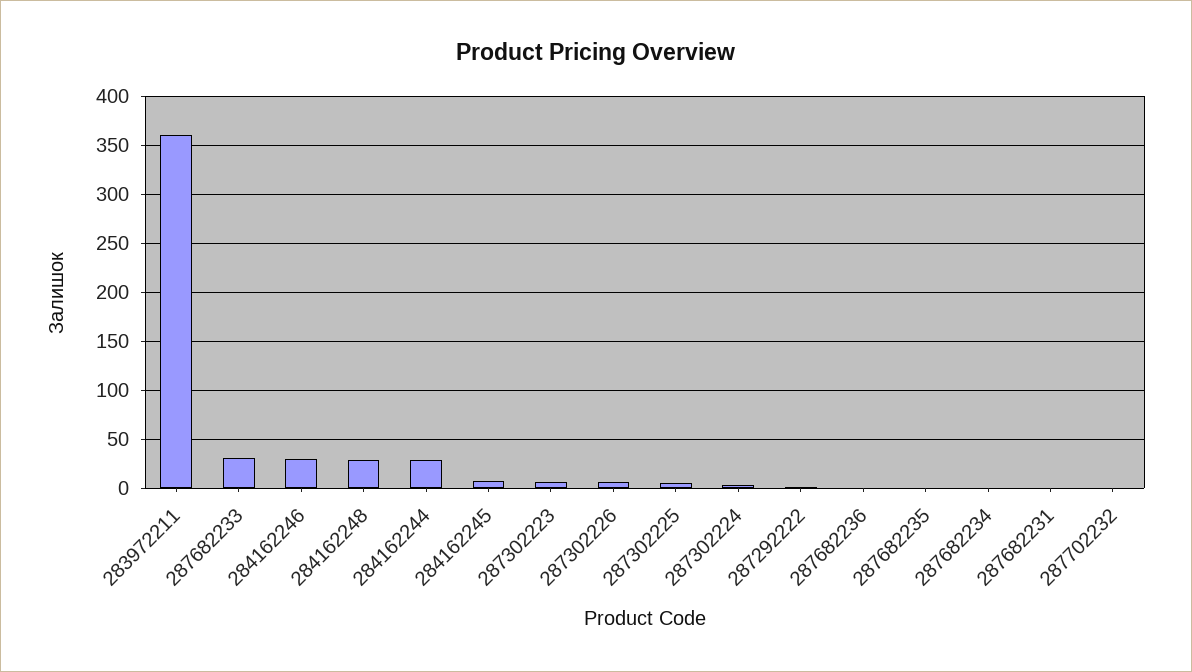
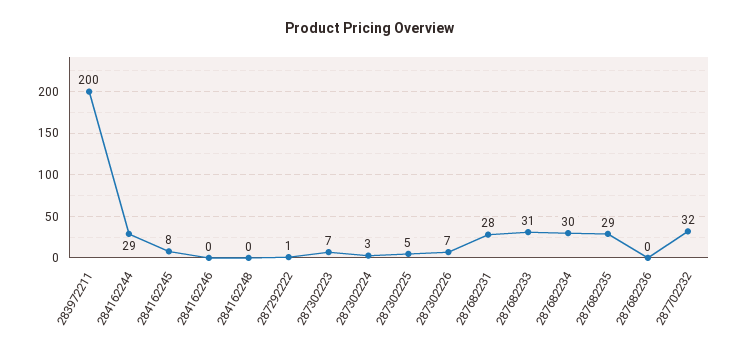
283972211: 360 -> 200
284162246: 30 -> 0
284162248: 30 -> 0
287682235: 0 -> 29
287682234: 0 -> 30
287682231: 0 -> 28
287702232: 0 -> 32

